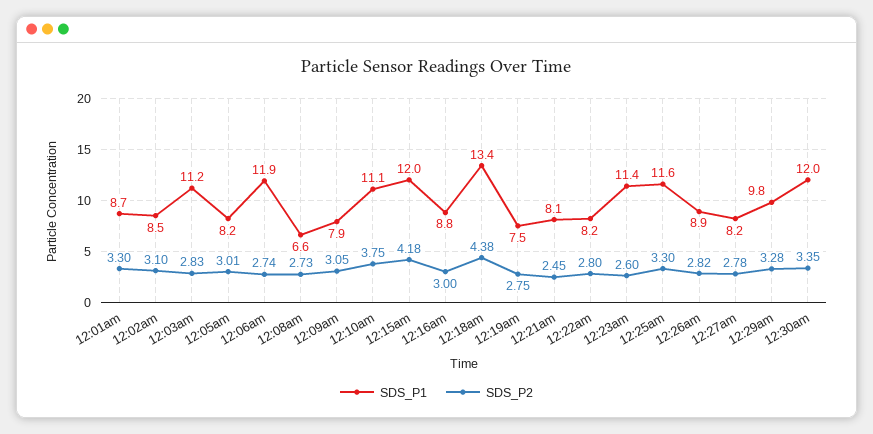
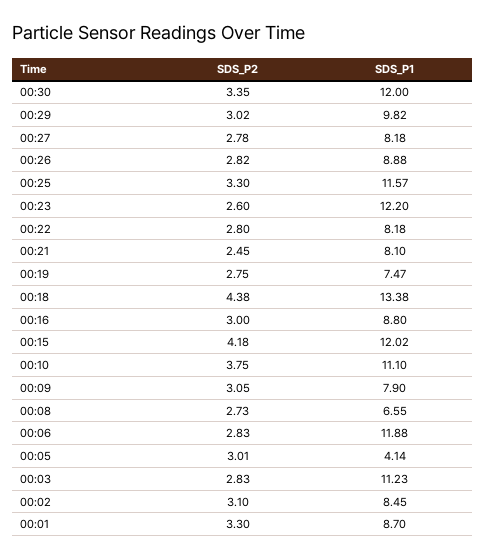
SDS_P1, 12:05am: 8.2 -> 4.14
SDS_P2, 12:06am: 2.74 -> 2.83
SDS_P1, 12:23am: 11.4 -> 12.2
SDS_P2, 12:29am: 3.28 -> 3.02

